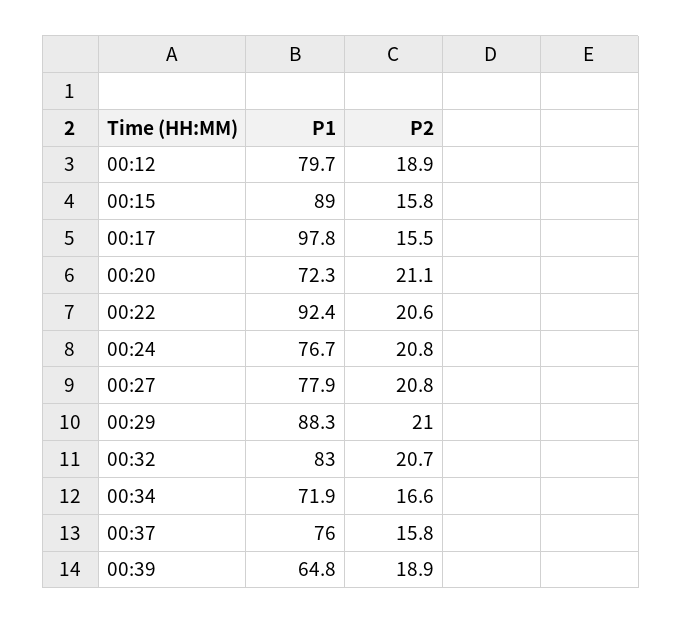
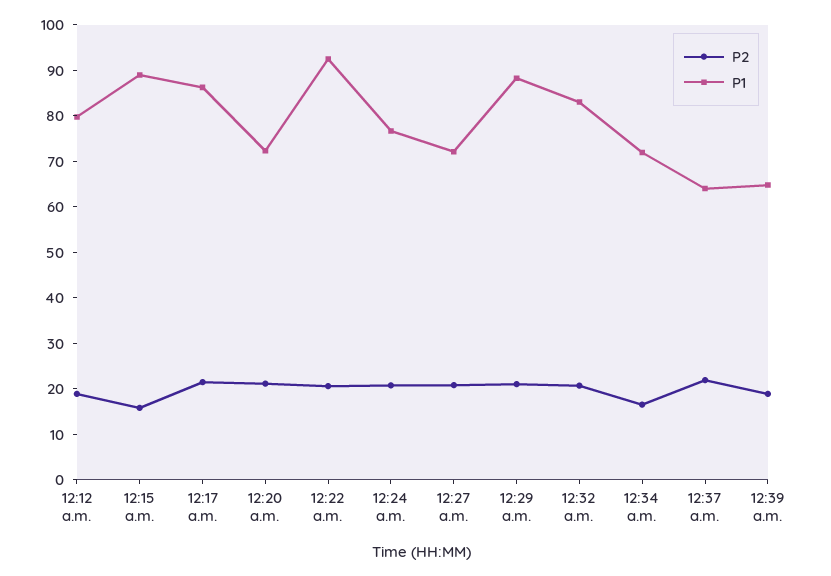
P1, 00:17: 97.8 -> 86
P2, 00:17: 15.5 -> 22
P1, 00:27: 77.9 -> 72
P1, 00:37: 76 -> 64
P2, 00:37: 15.8 -> 22

